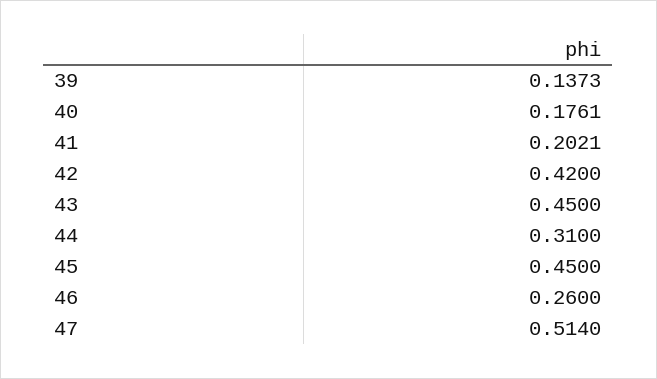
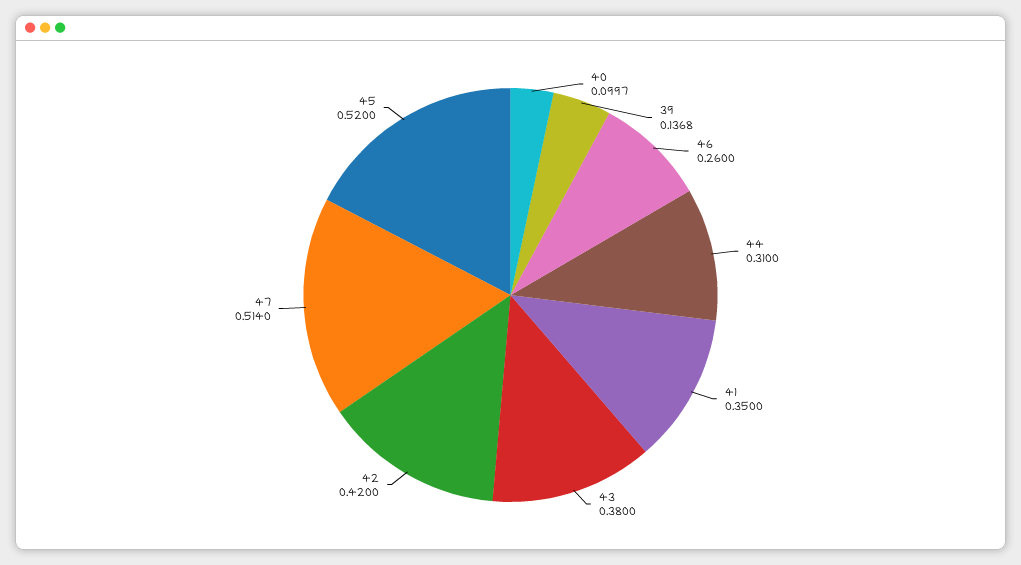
39: 0.1373 -> 0.1368
40: 0.1761 -> 0.0997
41: 0.2021 -> 0.35
43: 0.45 -> 0.38
45: 0.45 -> 0.52

